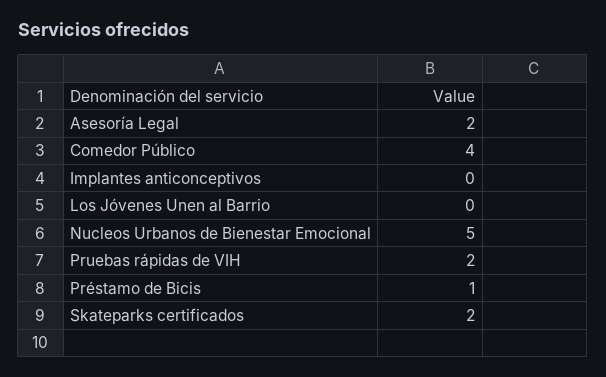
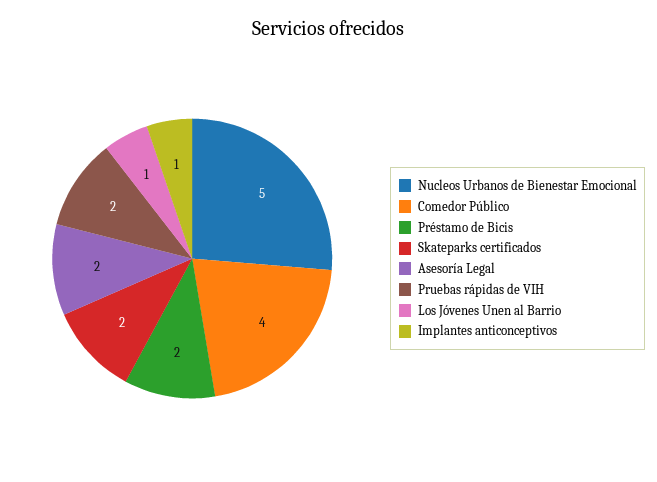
Implantes anticonceptivos: 0 -> 1
Los Jóvenes Unen al Barrio: 0 -> 1
Préstamo de Bicis: 1 -> 2

